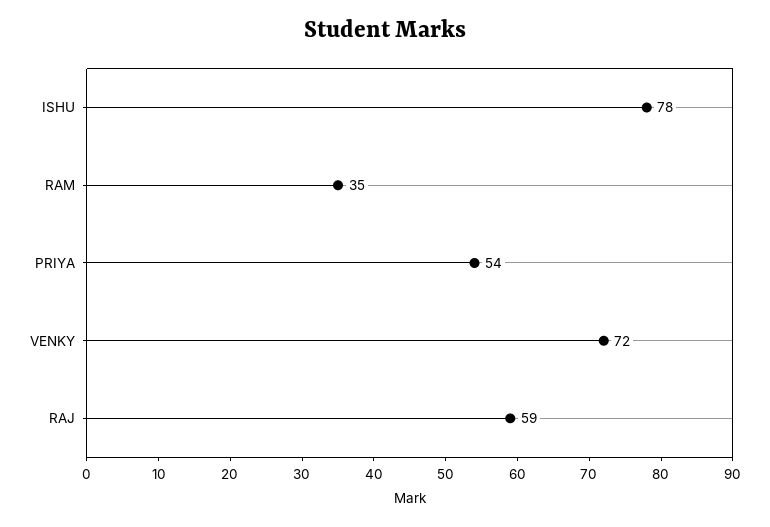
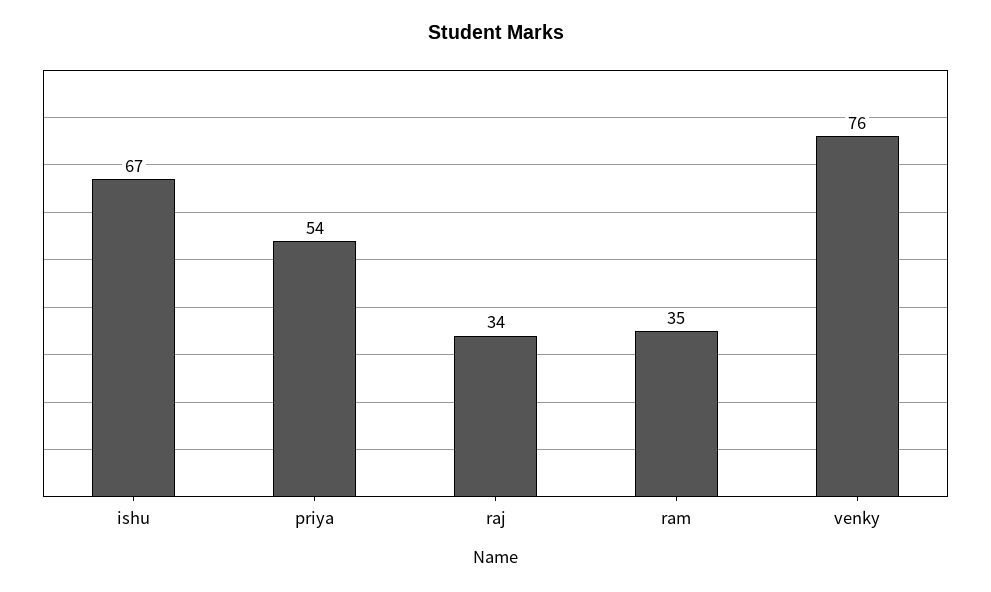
ISHU: 78 -> 67
VENKY: 72 -> 76
RAJ: 59 -> 34

